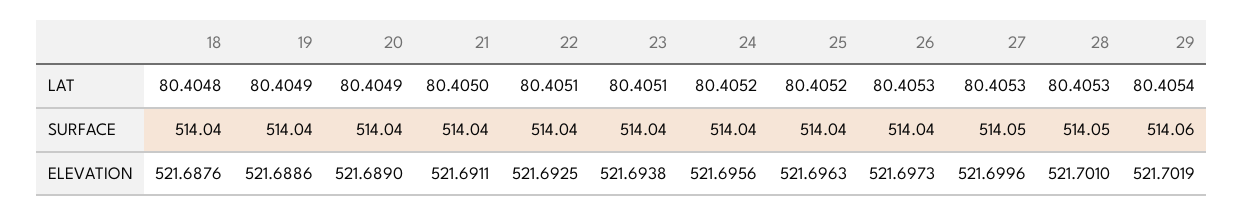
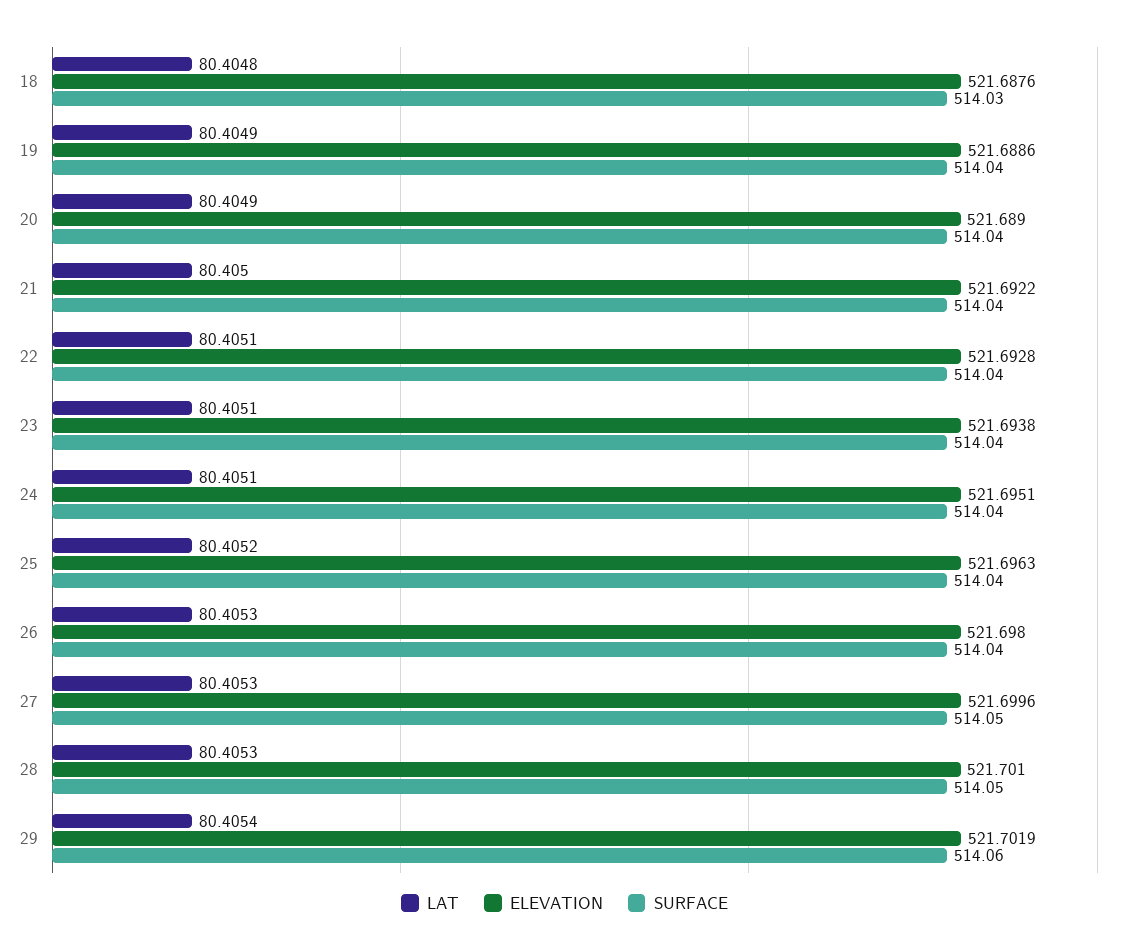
LAT, 24: 80.4052 -> 80.4051
SURFACE, 18: 514.04 -> 514.03
ELEVATION, 21: 521.6911 -> 521.6922
ELEVATION, 22: 521.6925 -> 521.6928
ELEVATION, 24: 521.6956 -> 521.6951
ELEVATION, 26: 521.6973 -> 521.698

